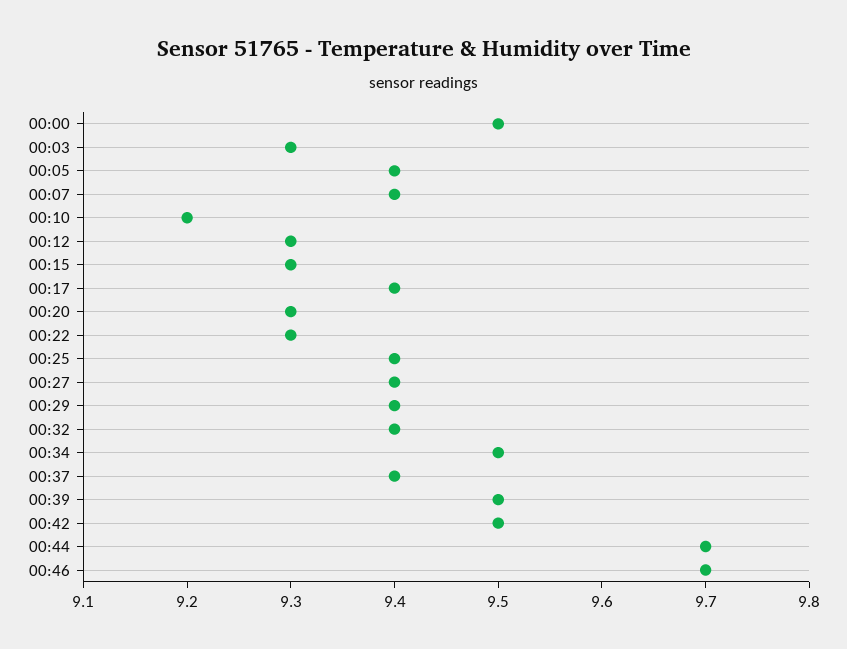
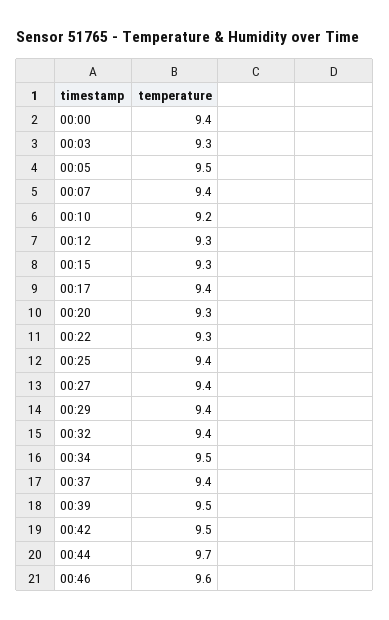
00:00: 9.5 -> 9.4
00:05: 9.4 -> 9.5
00:46: 9.7 -> 9.6

